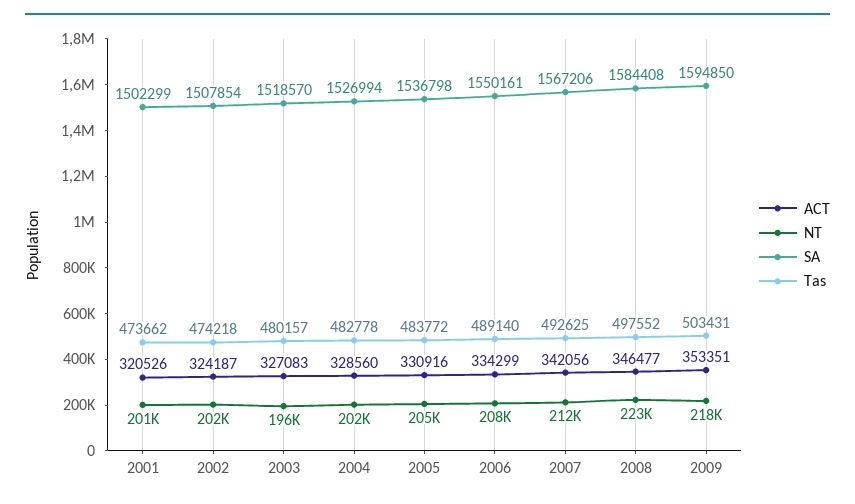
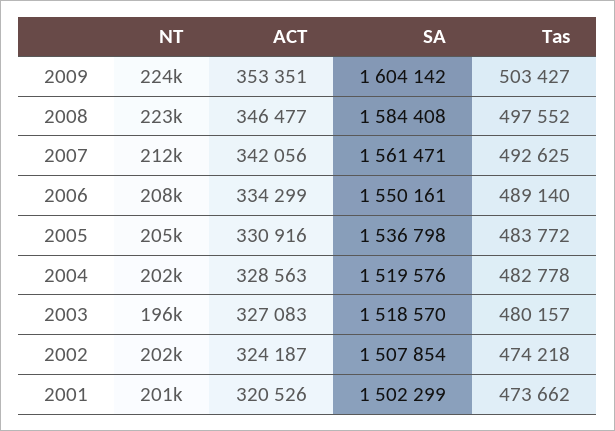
ACT, 2004: 328560 -> 328563
SA, 2004: 1526994 -> 1519576
SA, 2007: 1567206 -> 1561471
NT, 2009: 218000 -> 224000
SA, 2009: 1594850 -> 1604142
Tas, 2009: 503431 -> 503427

